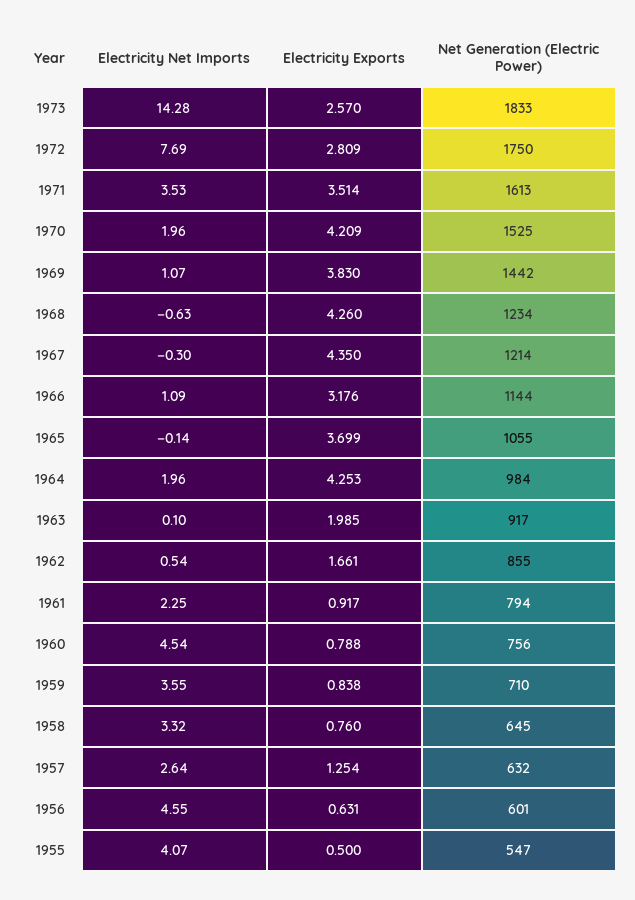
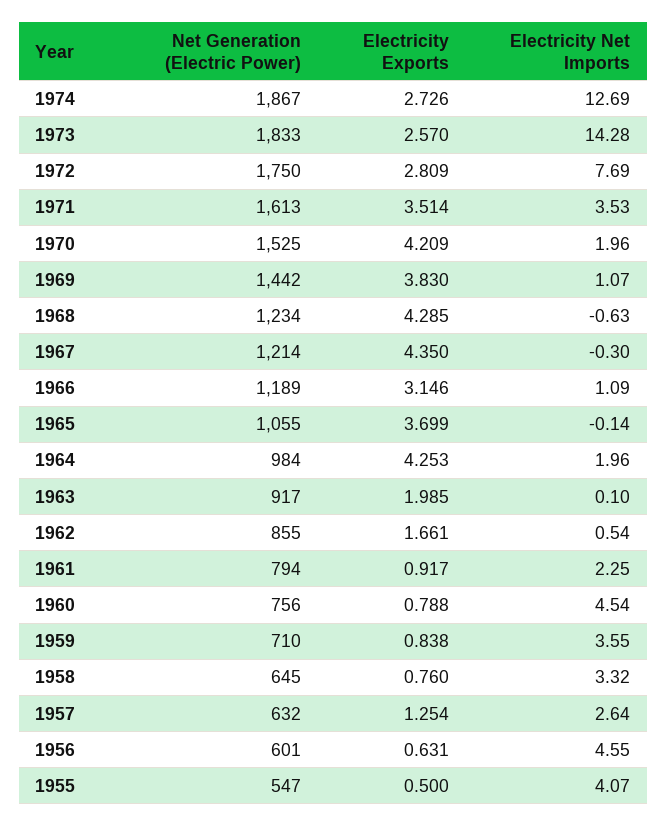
Electricity Exports, 1968: 4.26 -> 4.285
Electricity Exports, 1966: 3.176 -> 3.146
Net Generation (Electric Power), 1966: 1144 -> 1189
Net Generation (Electric Power), 1974: none -> 1867
Electricity Exports, 1974: none -> 2.726
Electricity Net Imports, 1974: none -> 12.69

